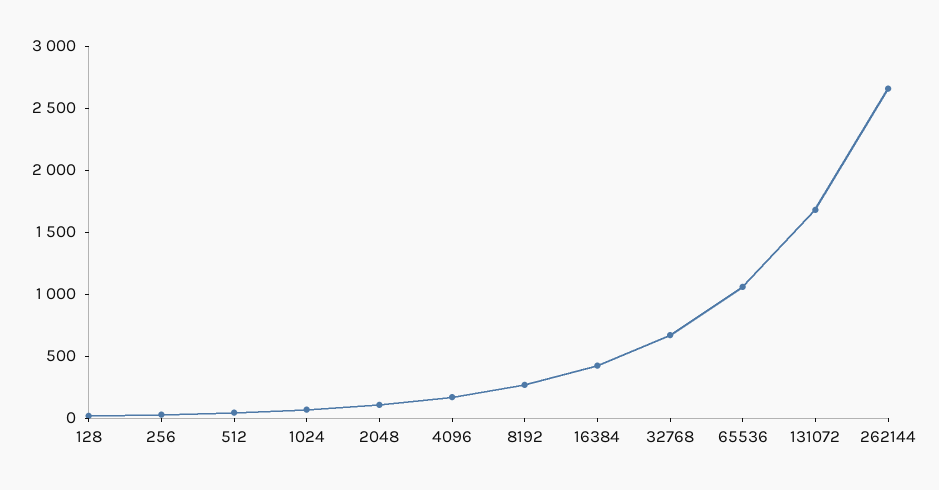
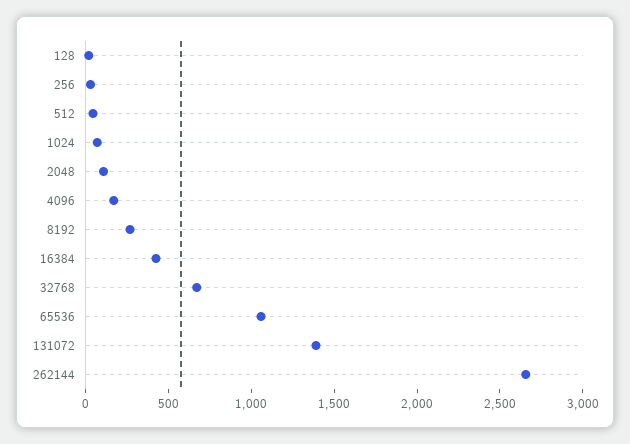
131072: 1700 -> 1400

